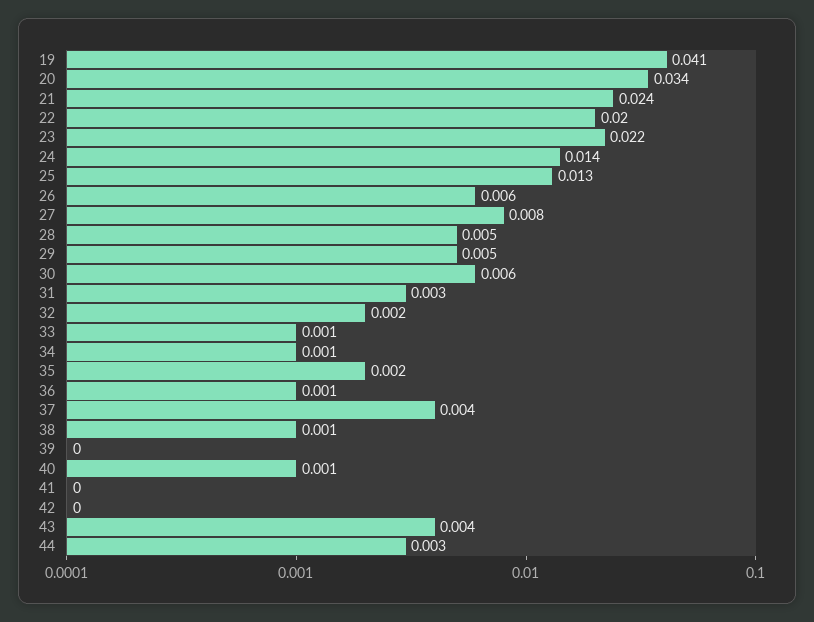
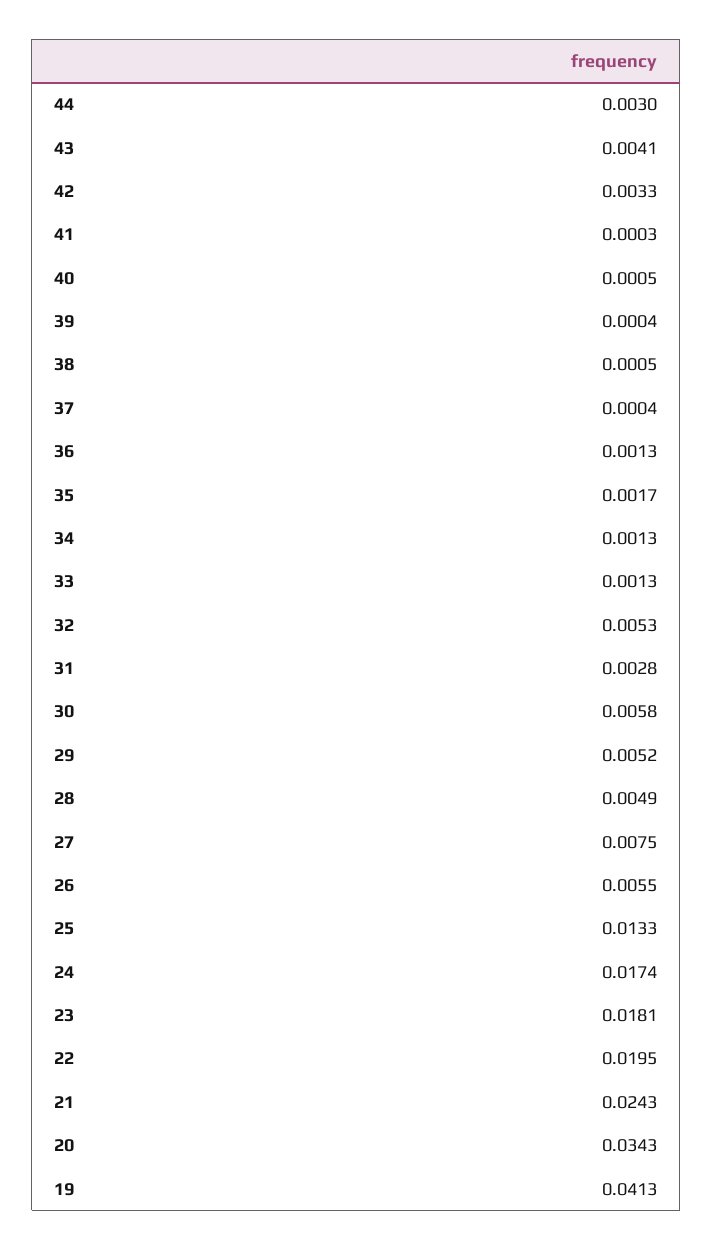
23: 0.022 -> 0.0181
24: 0.014 -> 0.0174
32: 0.002 -> 0.0053
37: 0.004 -> 0.0004
42: 0 -> 0.0033

